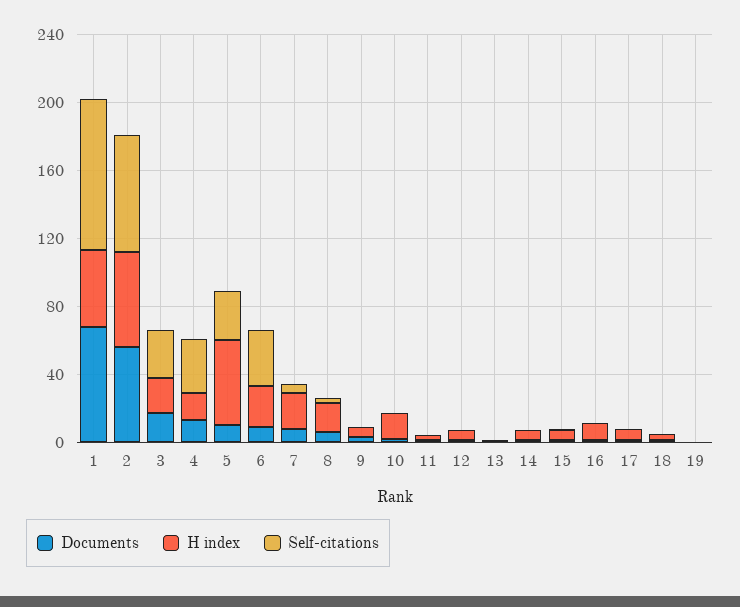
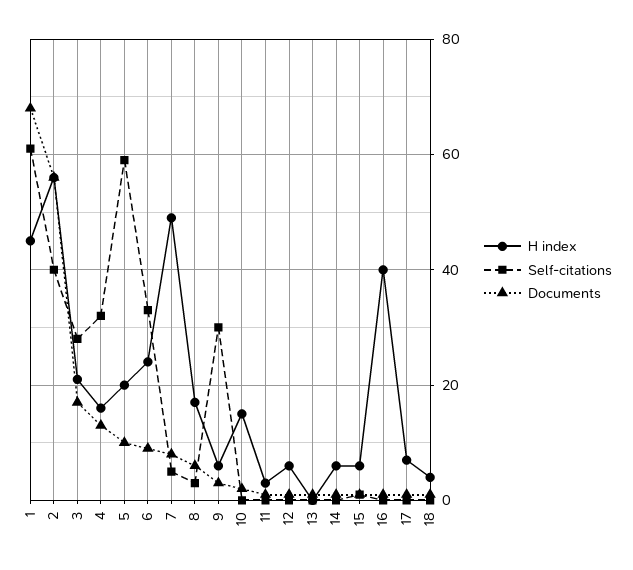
Self-citations, 1: 90 -> 60
Self-citations, 2: 70 -> 40
H index, 5: 50 -> 20
Self-citations, 5: 30 -> 60
H index, 7: 20 -> 50
Self-citations, 9: 0 -> 30
H index, 16: 10 -> 40
Documents, 19: 0 -> none
H index, 19: 0 -> none
Self-citations, 19: 0 -> none

